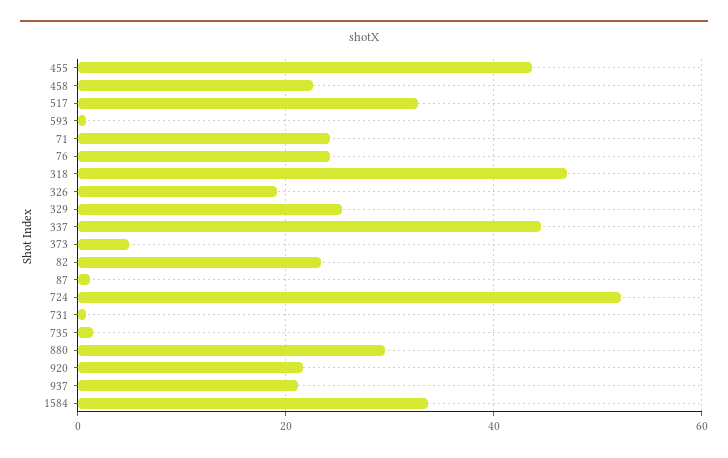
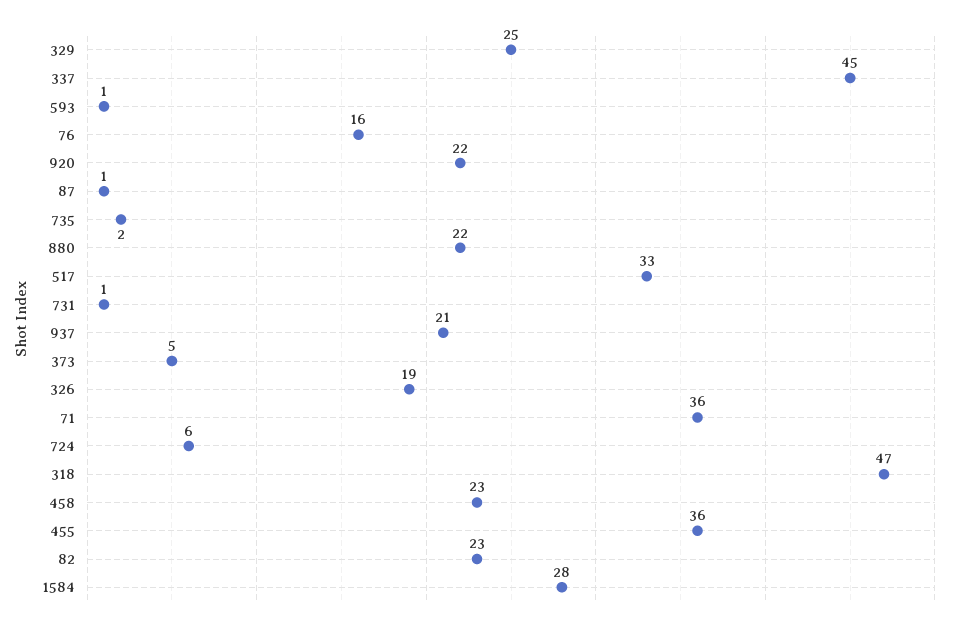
455: 44 -> 36
71: 24 -> 36
76: 24 -> 16
724: 52 -> 6
880: 30 -> 22
1584: 34 -> 28

